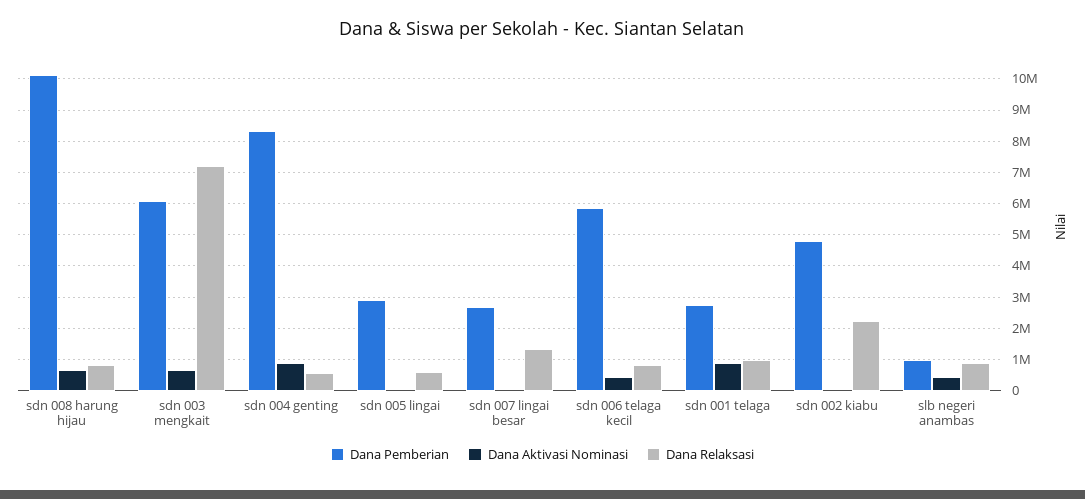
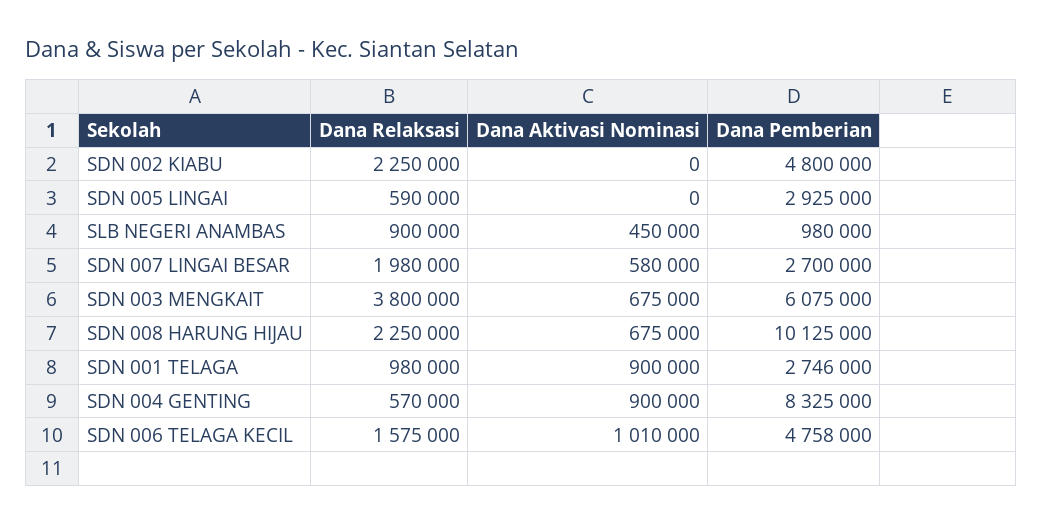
Dana Relaksasi, sdn 008 harung hijau: 800000 -> 2250000
Dana Relaksasi, sdn 003 mengkait: 7200000 -> 3800000
Dana Aktivasi Nominasi, sdn 007 lingai besar: 0 -> 580000
Dana Relaksasi, sdn 007 lingai besar: 1400000 -> 1980000
Dana Pemberian, sdn 006 telaga kecil: 5800000 -> 4758000
Dana Aktivasi Nominasi, sdn 006 telaga kecil: 400000 -> 1010000
Dana Relaksasi, sdn 006 telaga kecil: 800000 -> 1575000

